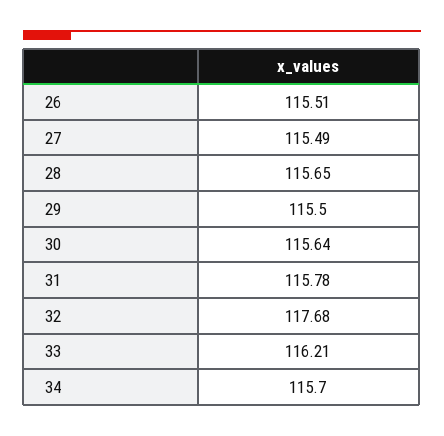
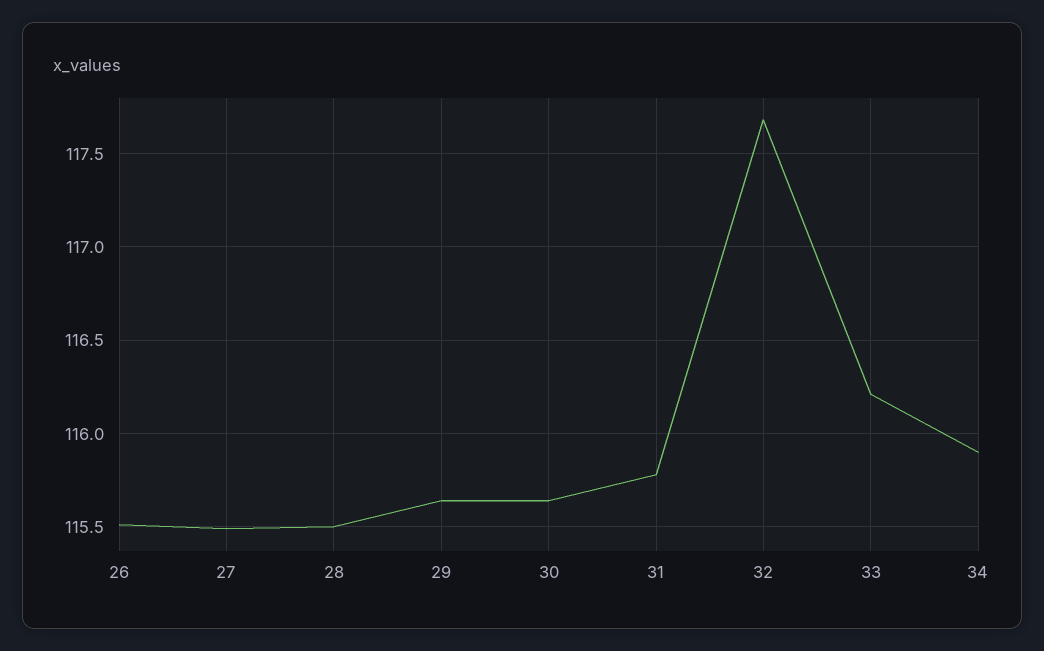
28: 115.65 -> 115.5
29: 115.5 -> 115.65
34: 115.7 -> 115.9

